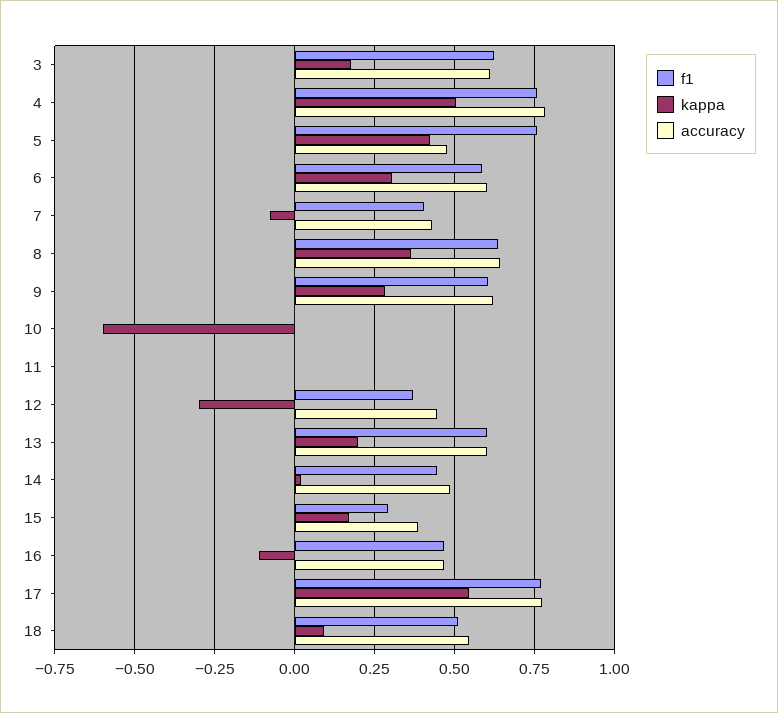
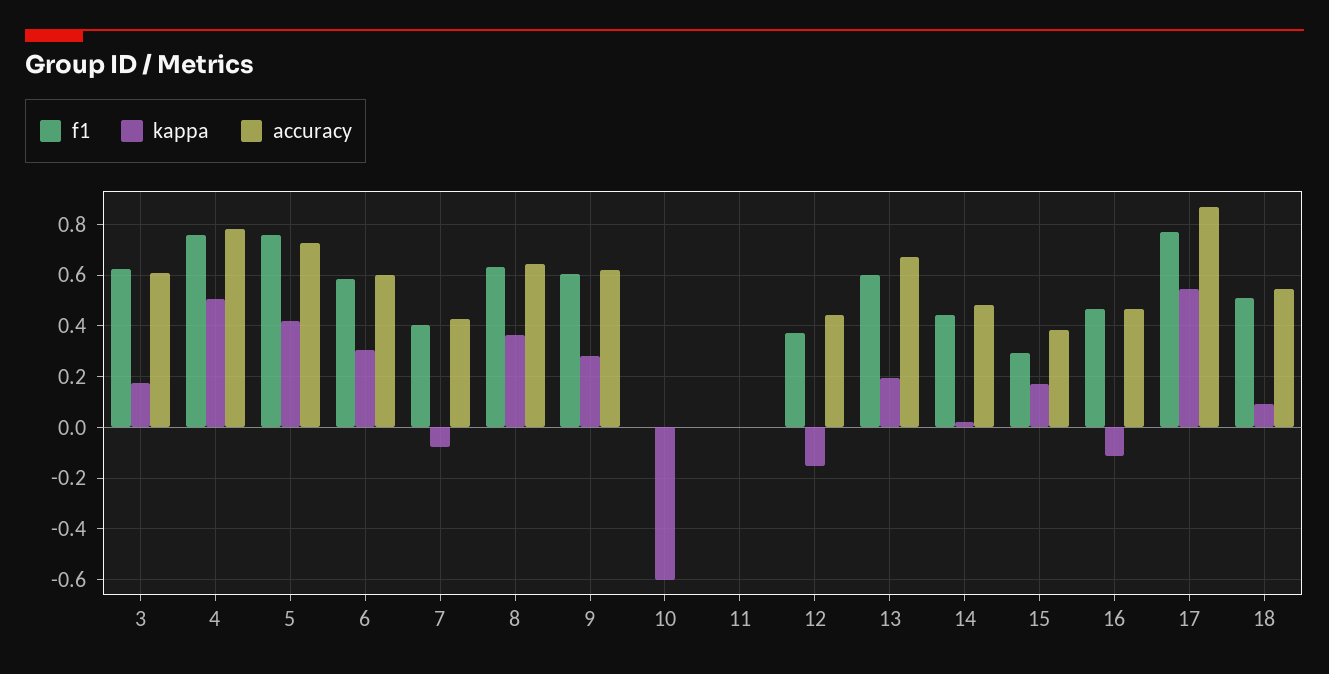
accuracy, 5: 0.475 -> 0.725
kappa, 12: -0.3 -> -0.15
accuracy, 13: 0.6 -> 0.675
accuracy, 17: 0.775 -> 0.875

